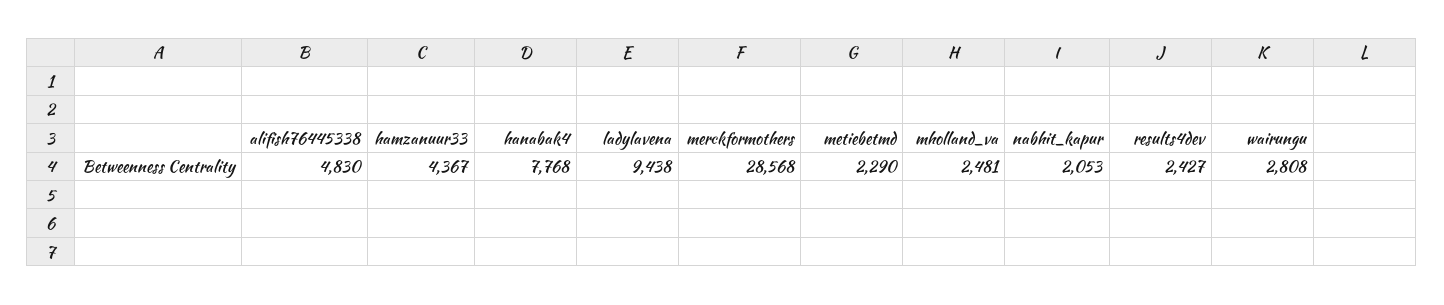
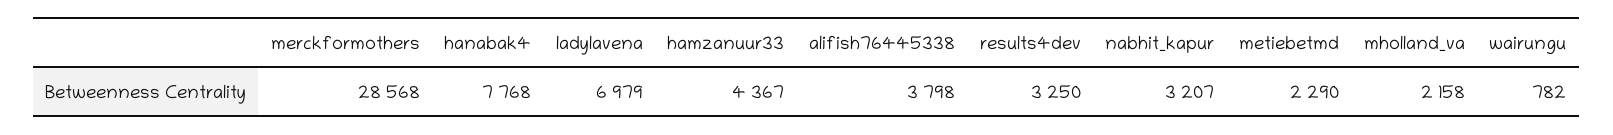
alifish76445338: 4830 -> 3798
ladylavena: 9438 -> 6979
mholland_va: 2481 -> 2158
nabhit_kapur: 2053 -> 3207
results4dev: 2427 -> 3250
wairungu: 2808 -> 782

